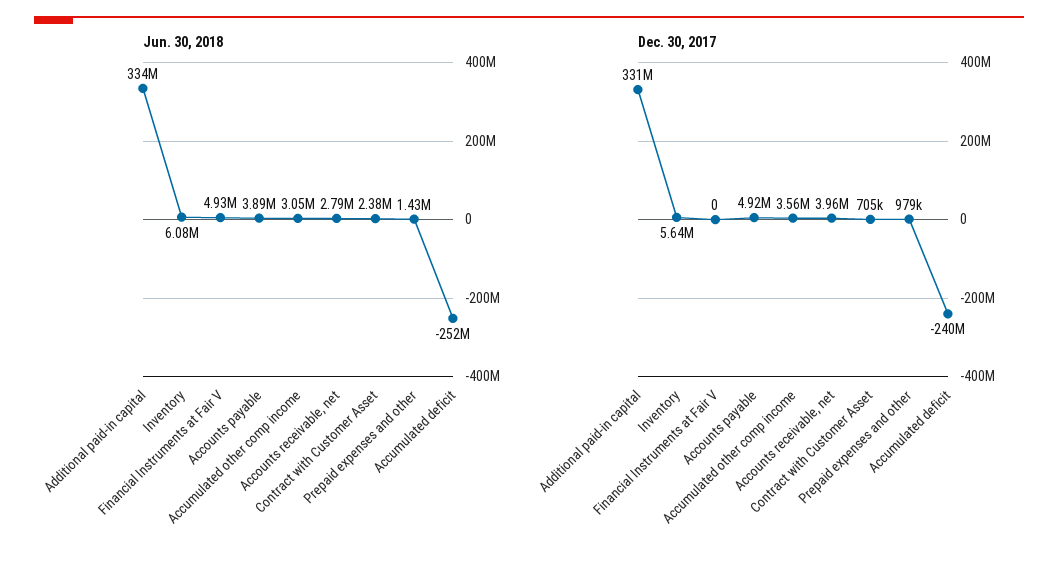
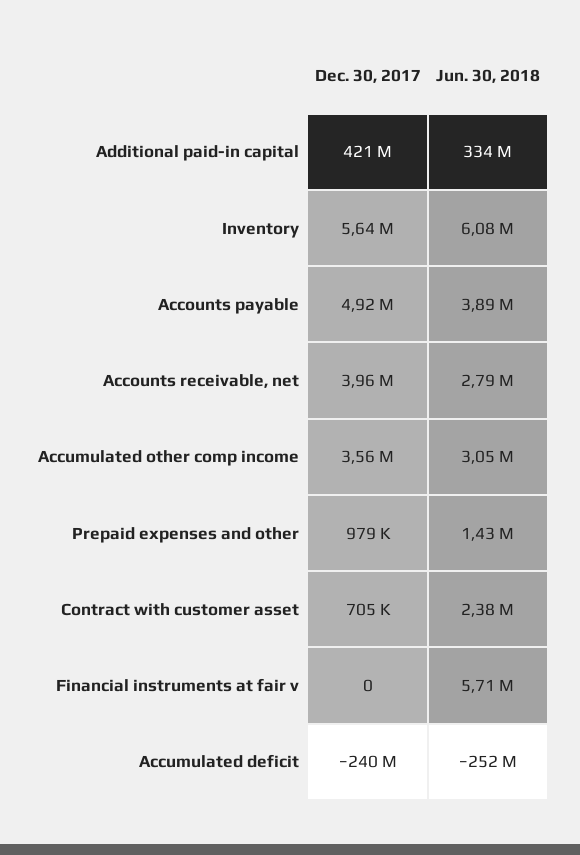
Jun. 30, 2018, Financial Instruments at Fair V: 4930000 -> 5710000
Dec. 30, 2017, Additional paid-in capital: 331000000 -> 421000000

